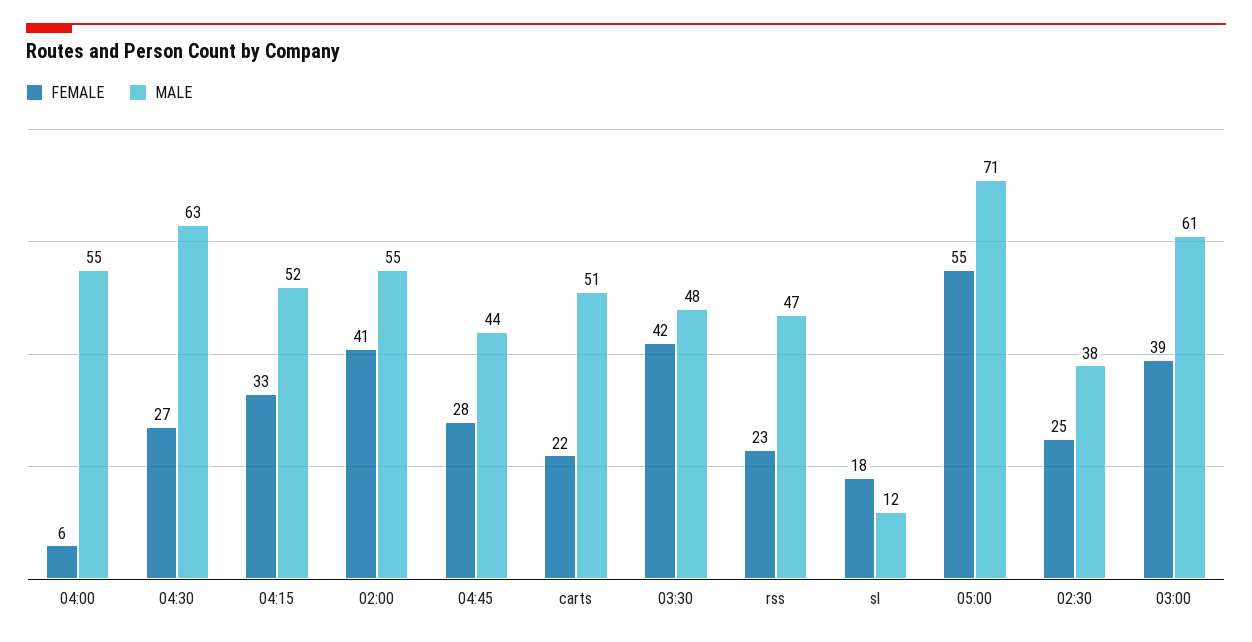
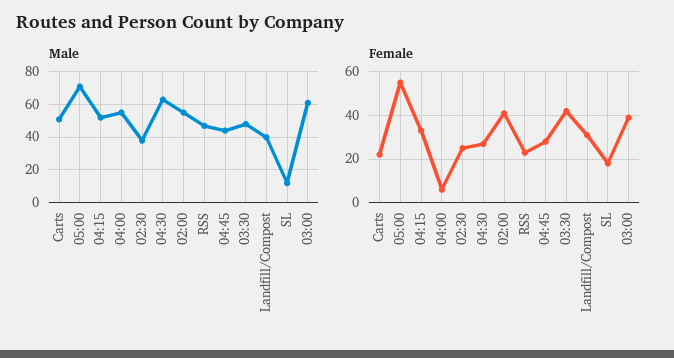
MALE, Landfill/Compost: none -> 40
FEMALE, Landfill/Compost: none -> 30

